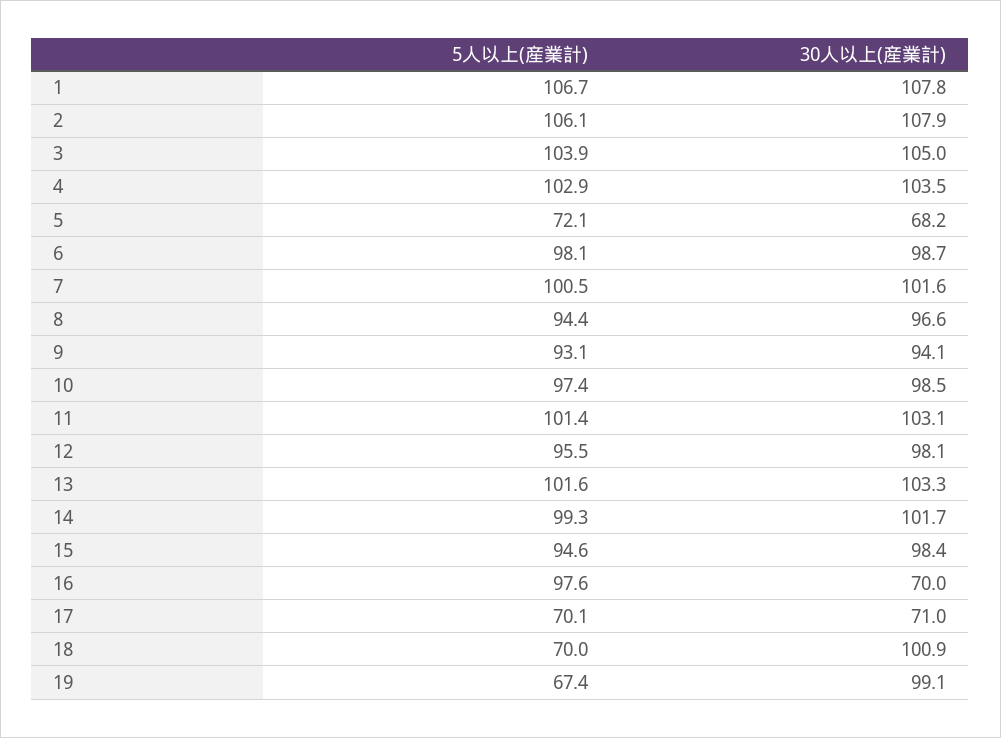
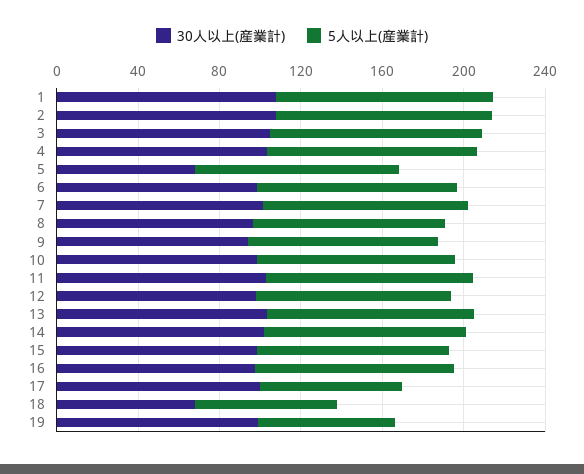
5人以上(産業計), 5: 72.1 -> 100
30人以上(産業計), 16: 70 -> 100
30人以上(産業計), 17: 71 -> 100
30人以上(産業計), 18: 100.9 -> 70

